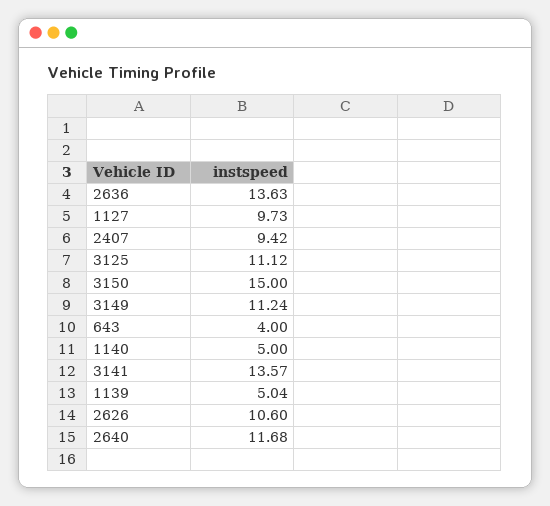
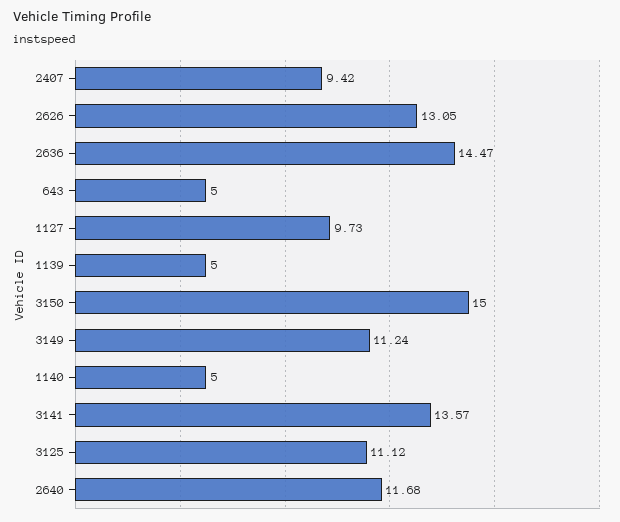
2636: 13.63 -> 14.47
643: 4 -> 5
1139: 5.04 -> 5
2626: 10.6 -> 13.05

